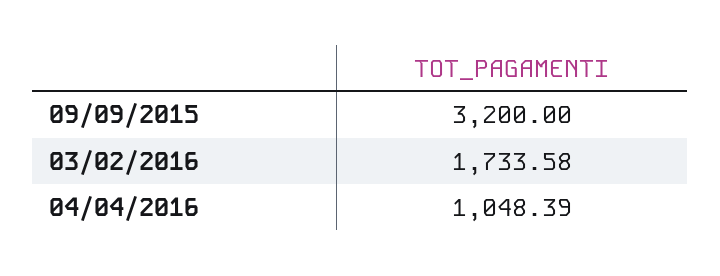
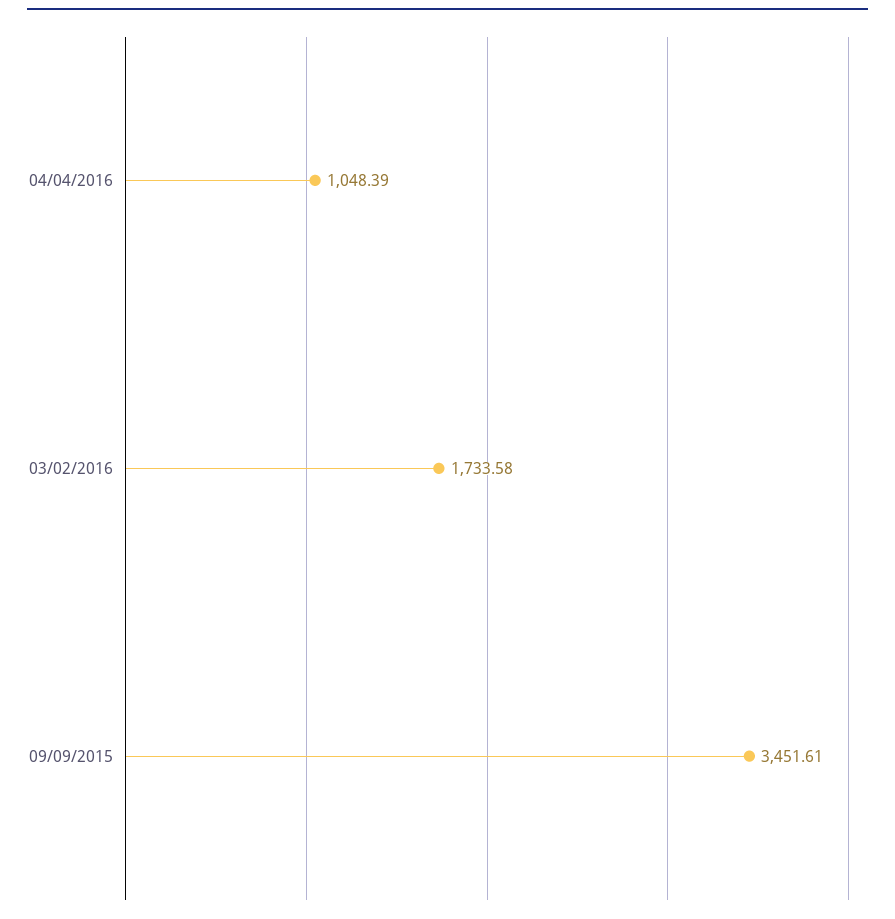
09/09/2015: 3200 -> 3451.61

